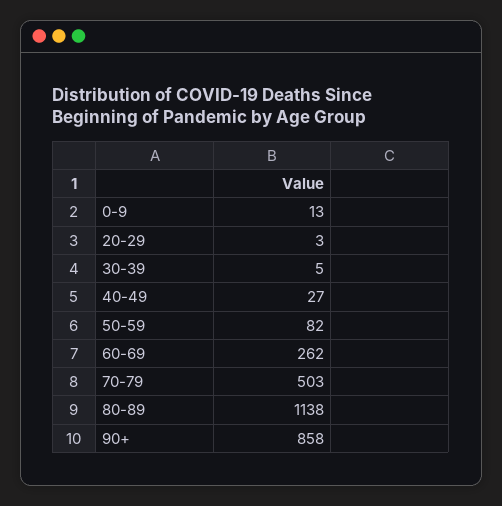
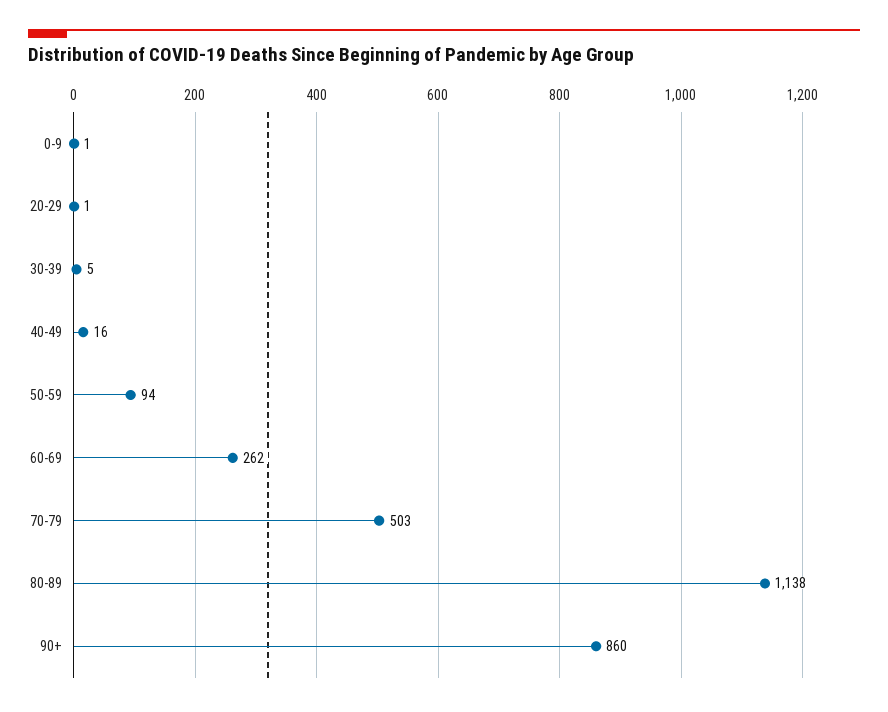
0-9: 13 -> 1
20-29: 3 -> 1
40-49: 27 -> 16
50-59: 82 -> 94
90+: 858 -> 860

